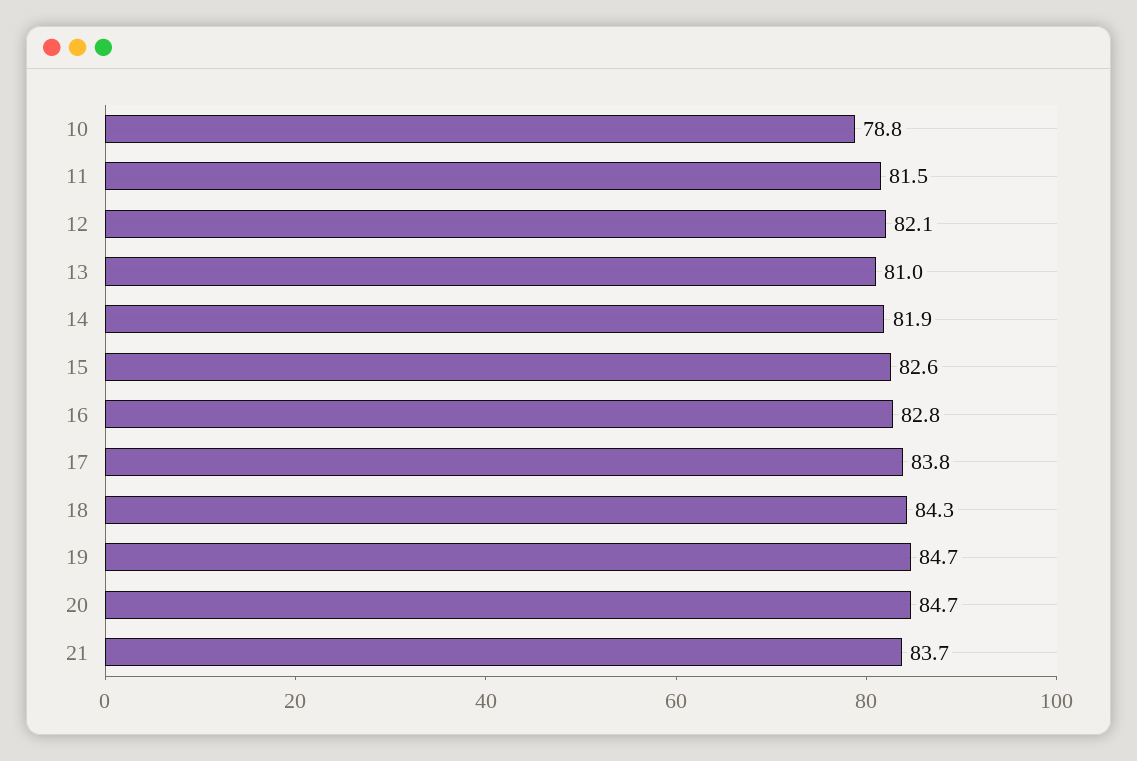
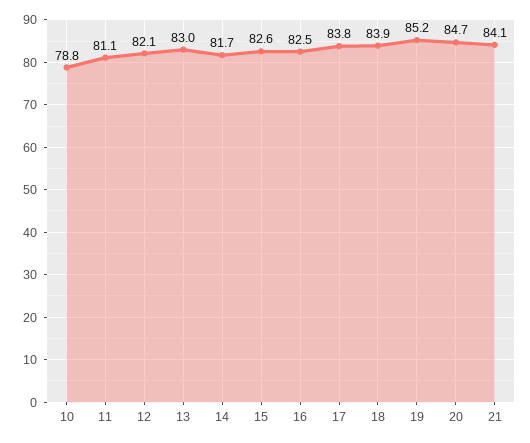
11: 81.5 -> 81.1
13: 81 -> 83
14: 81.9 -> 81.7
16: 82.8 -> 82.5
18: 84.3 -> 83.9
19: 84.7 -> 85.2
21: 83.7 -> 84.1

